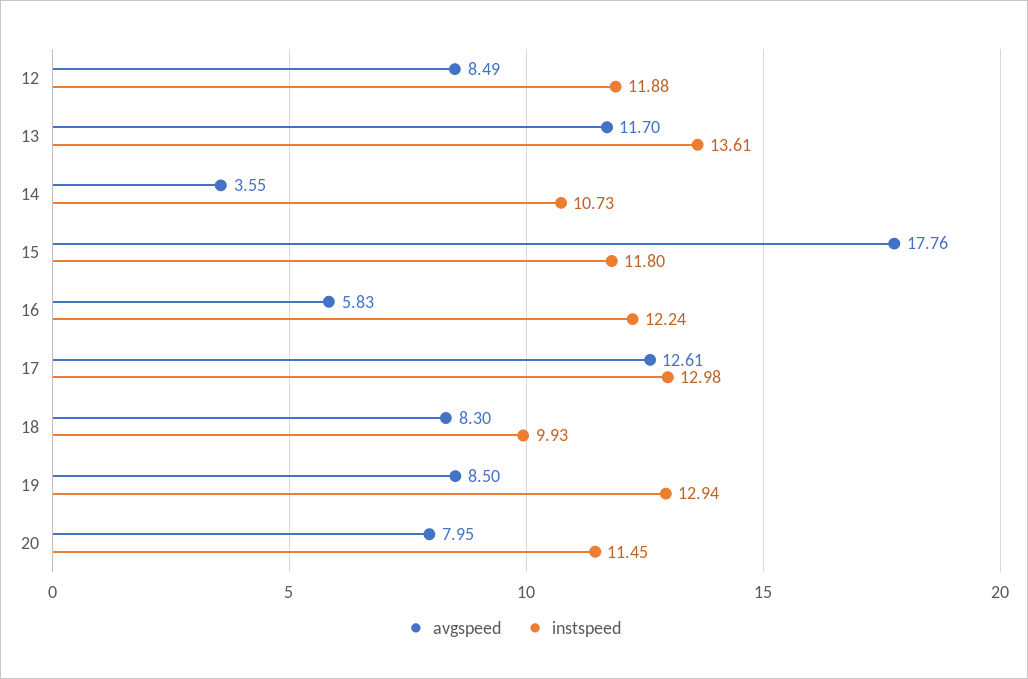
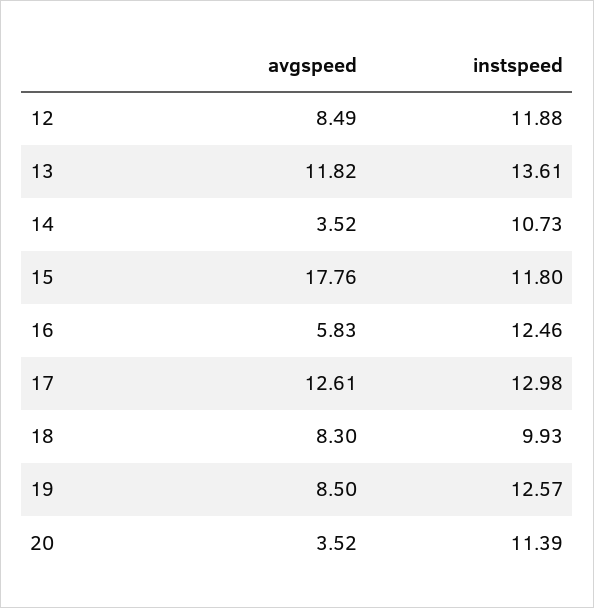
avgspeed, 13: 11.7 -> 11.82
avgspeed, 14: 3.55 -> 3.52
instspeed, 16: 12.24 -> 12.46
instspeed, 19: 12.94 -> 12.57
avgspeed, 20: 7.95 -> 3.52
instspeed, 20: 11.45 -> 11.39

